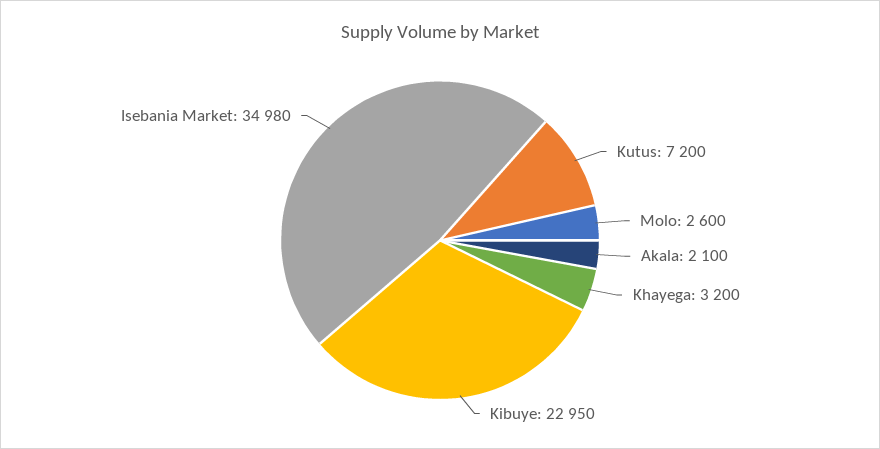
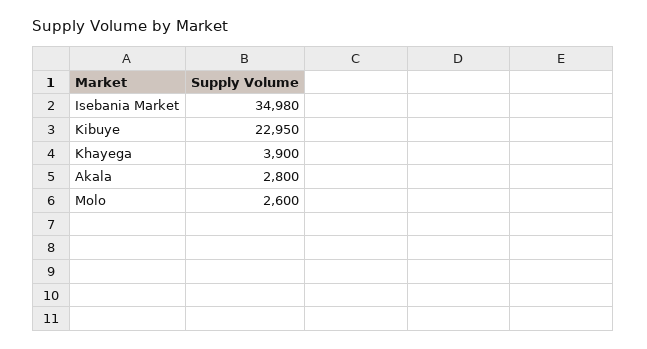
Kutus: 7200 -> none
Akala: 2100 -> 2800
Khayega: 3200 -> 3900

